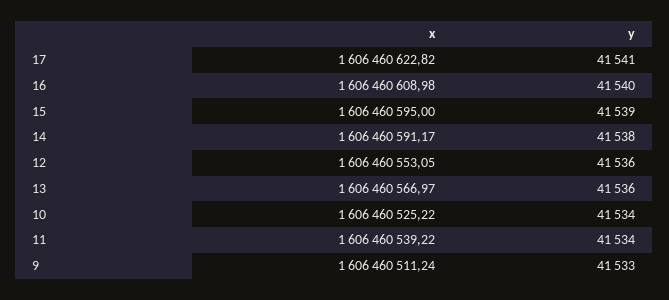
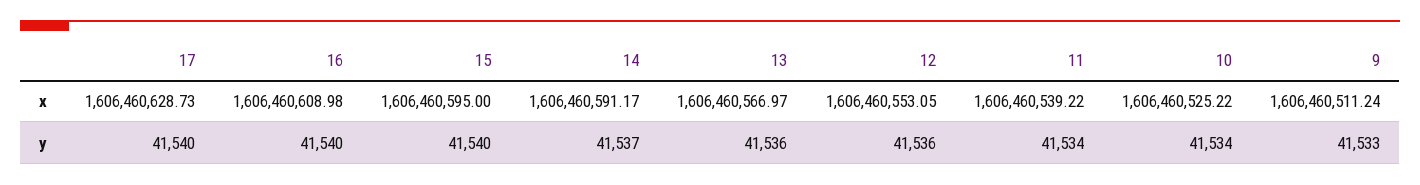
x, 17: 1606460622.82 -> 1606460628.73
y, 17: 41541 -> 41540
y, 15: 41539 -> 41540
y, 14: 41538 -> 41537

